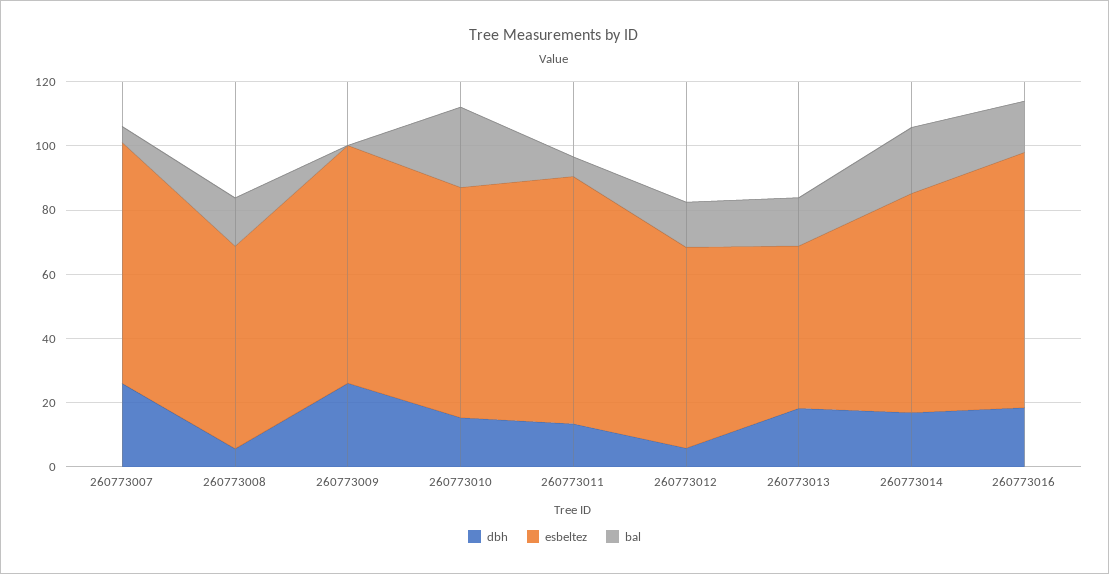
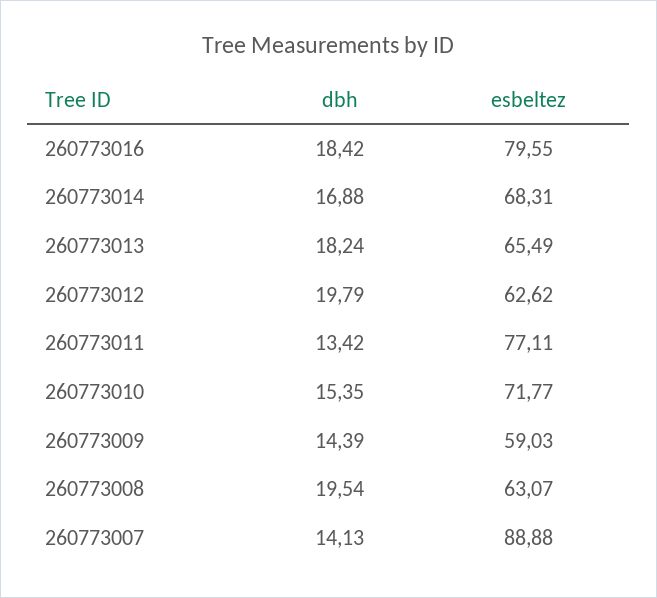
dbh, 260773007: 25 -> 14.13
esbeltez, 260773007: 75 -> 88.88
bal, 260773007: 5 -> none
dbh, 260773008: 5 -> 19.54
bal, 260773008: 15 -> none
dbh, 260773009: 25 -> 14.39
esbeltez, 260773009: 75 -> 59.03
bal, 260773009: 0 -> none
bal, 260773010: 25 -> none
bal, 260773011: 5 -> none
dbh, 260773012: 5 -> 19.79
bal, 260773012: 15 -> none
esbeltez, 260773013: 50 -> 65.49
bal, 260773013: 15 -> none
bal, 260773014: 20 -> none
bal, 260773016: 15 -> none

